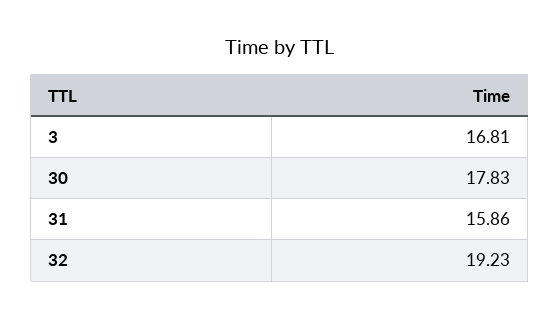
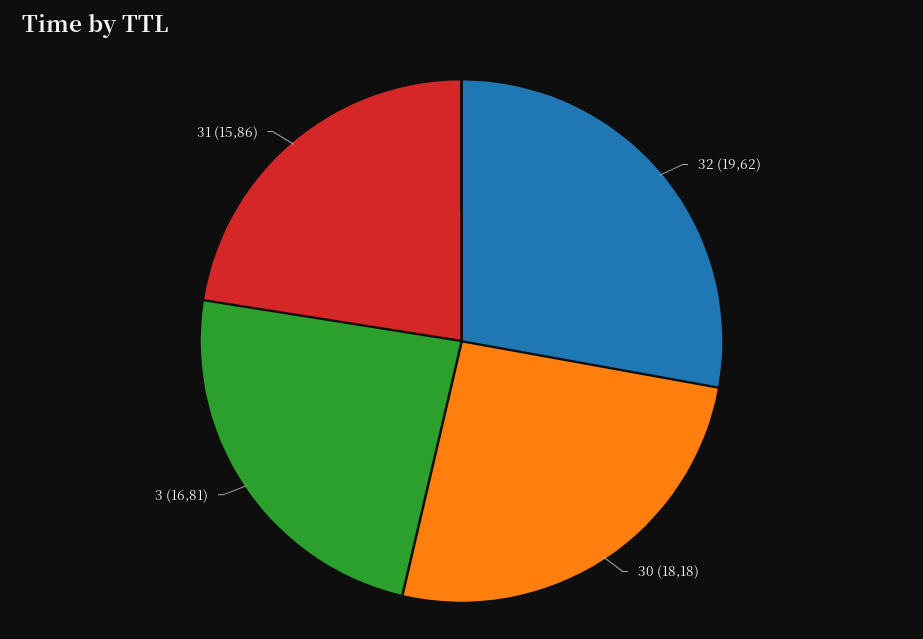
30: 17.83 -> 18.18
32: 19.23 -> 19.62

